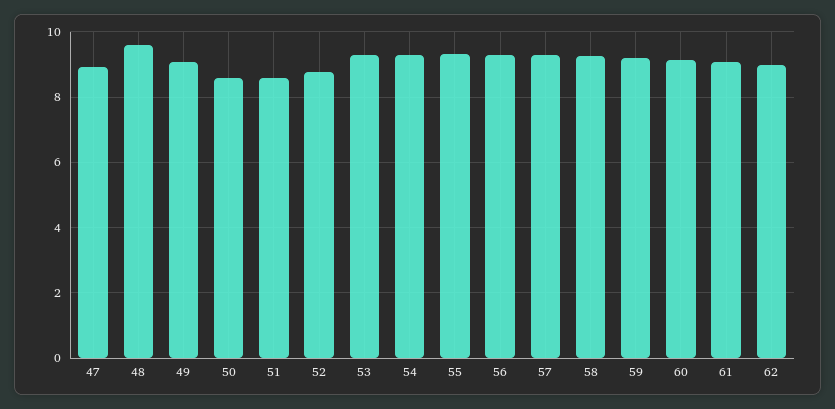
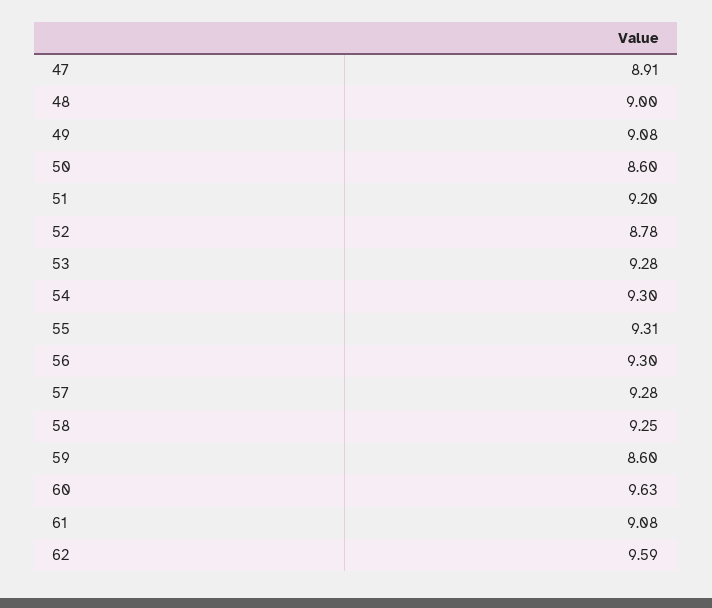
48: 9.6 -> 9
51: 8.6 -> 9.2
59: 9.2 -> 8.6
60: 9.2 -> 9.63
62: 9 -> 9.59

